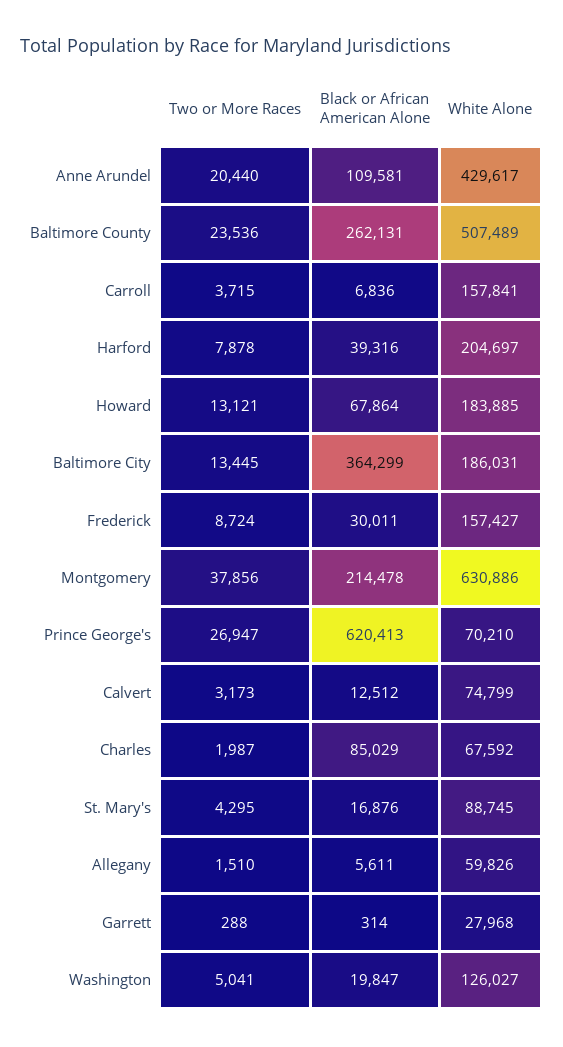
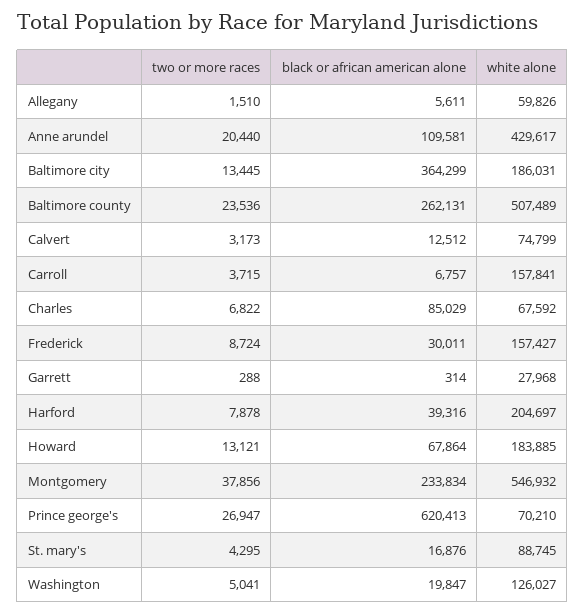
Black or African American Alone, Carroll: 6836 -> 6757
Black or African American Alone, Montgomery: 214478 -> 233834
White Alone, Montgomery: 630886 -> 546932
Two or More Races, Charles: 1987 -> 6822

